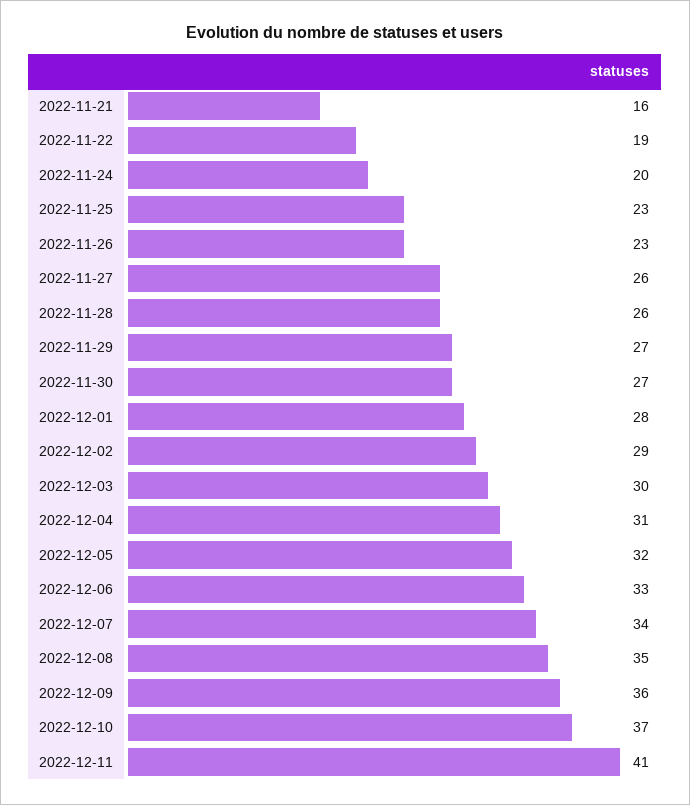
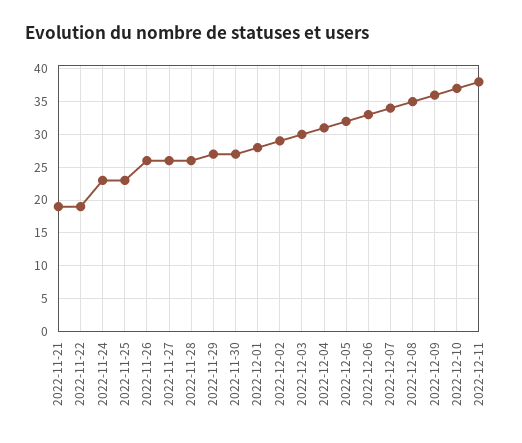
2022-11-21: 16 -> 19
2022-11-24: 20 -> 23
2022-11-26: 23 -> 26
2022-12-11: 41 -> 38

